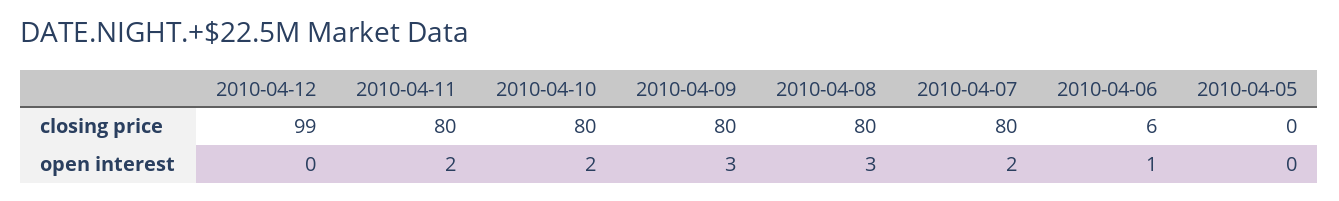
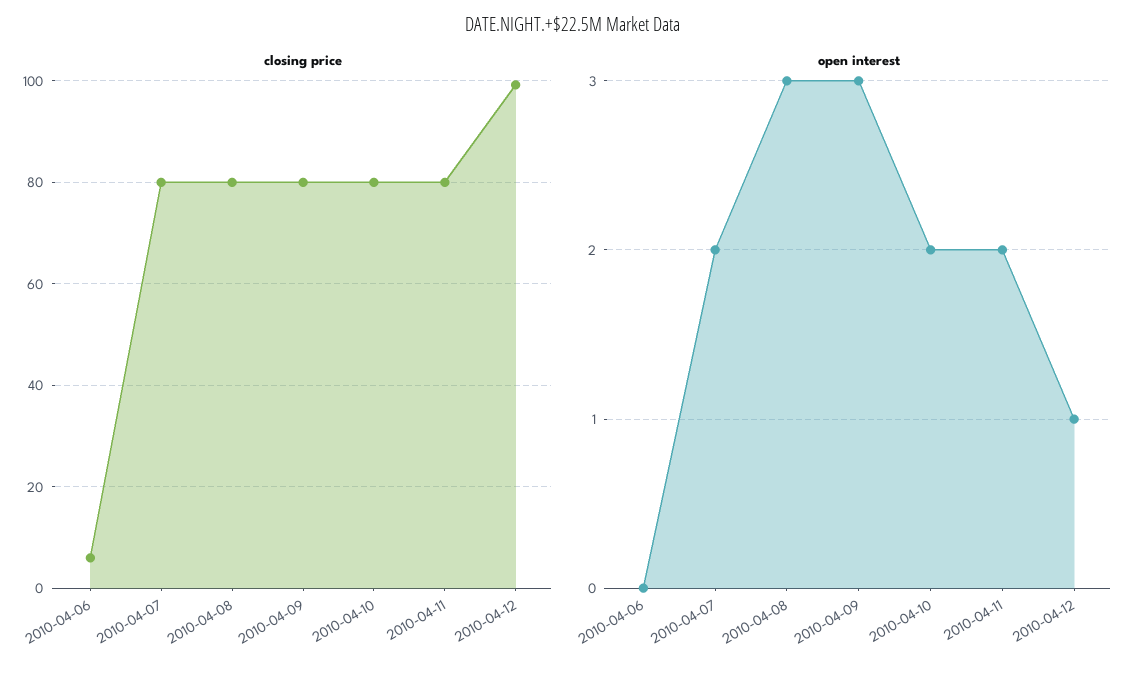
closing price, 2010-04-05: 0 -> none
open interest, 2010-04-12: 0 -> 1
open interest, 2010-04-06: 1 -> 0
open interest, 2010-04-05: 0 -> none

